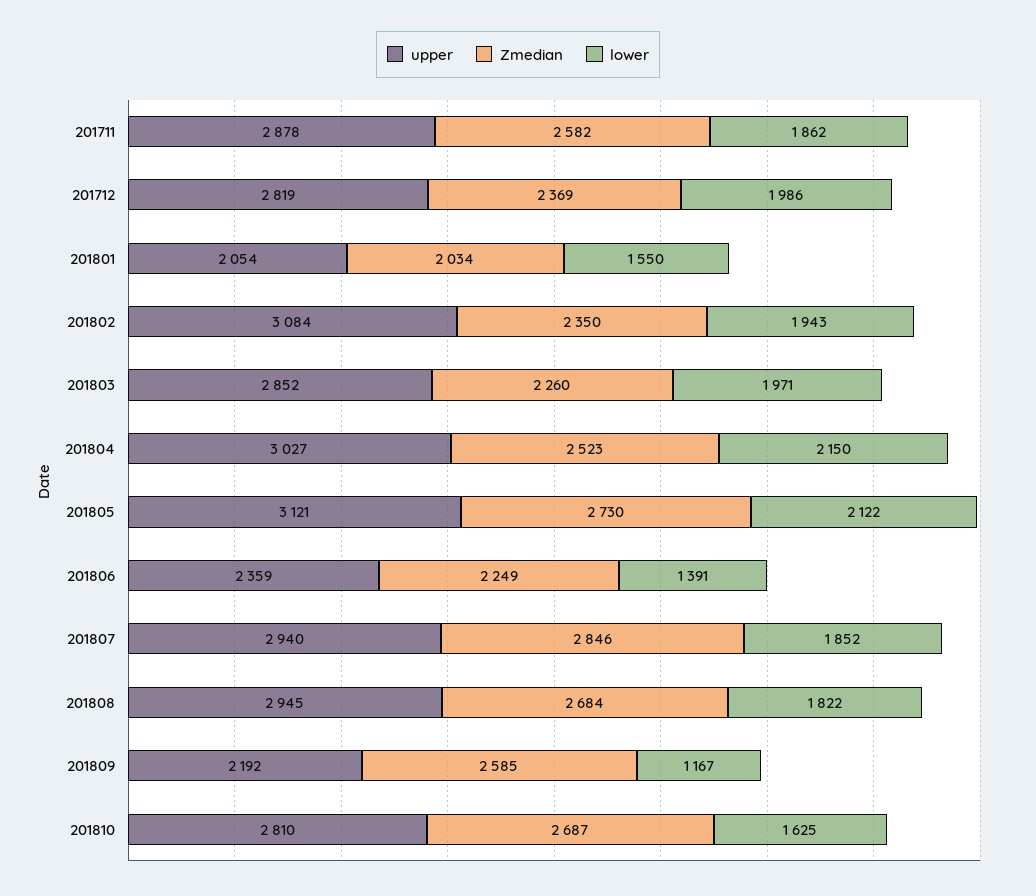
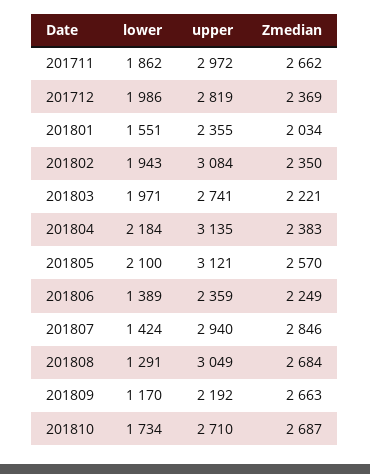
upper, 201711: 2878 -> 2972
Zmedian, 201711: 2582 -> 2662
upper, 201801: 2054 -> 2355
lower, 201801: 1550 -> 1551
upper, 201803: 2852 -> 2741
Zmedian, 201803: 2260 -> 2221
upper, 201804: 3027 -> 3135
Zmedian, 201804: 2523 -> 2383
lower, 201804: 2150 -> 2184
Zmedian, 201805: 2730 -> 2570
lower, 201805: 2122 -> 2100
lower, 201806: 1391 -> 1389
lower, 201807: 1852 -> 1424
upper, 201808: 2945 -> 3049
lower, 201808: 1822 -> 1291
Zmedian, 201809: 2585 -> 2663
lower, 201809: 1167 -> 1170
upper, 201810: 2810 -> 2710
lower, 201810: 1625 -> 1734

